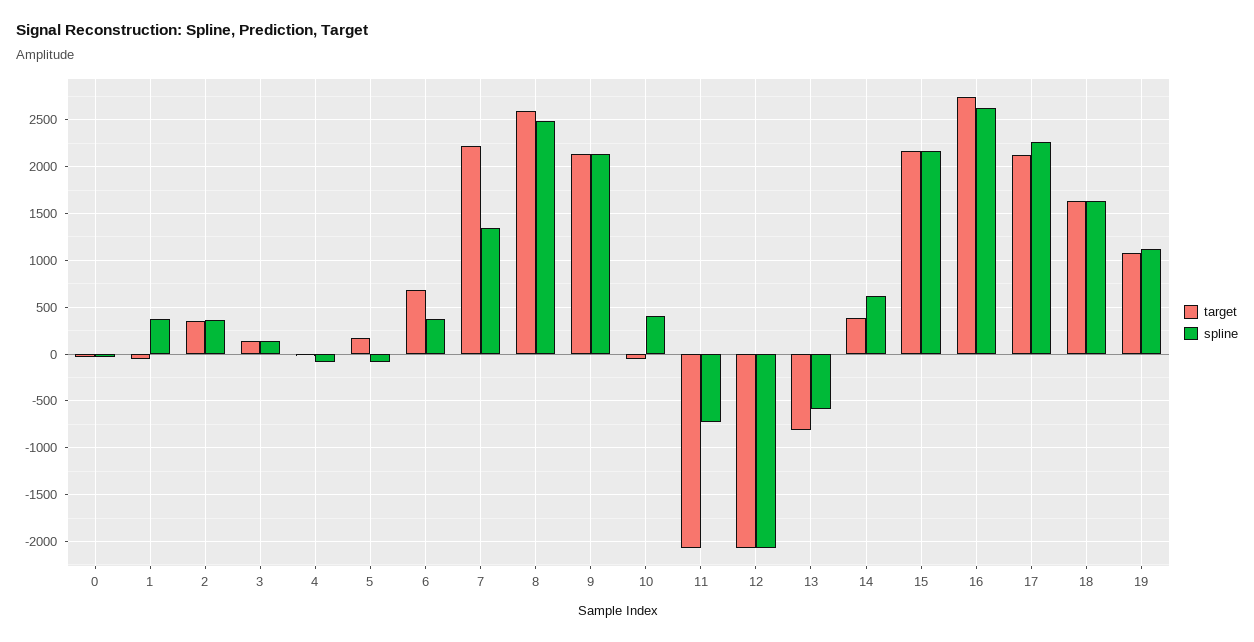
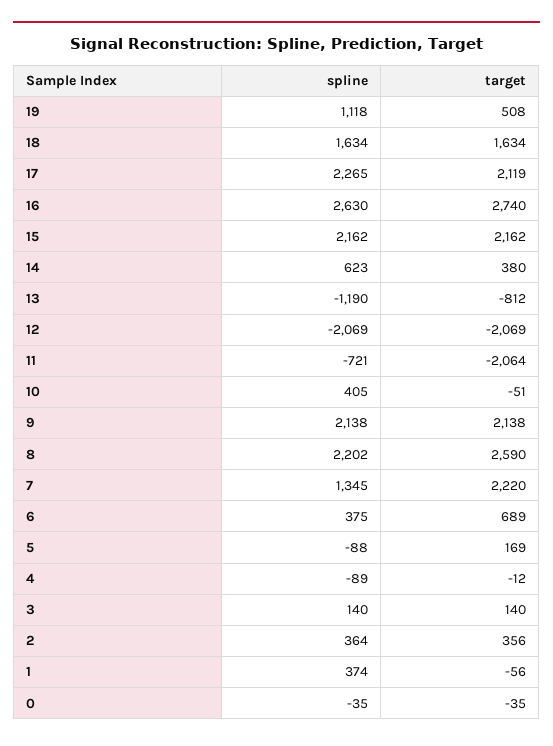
spline, 8: 2500 -> 2202
spline, 13: -600 -> -1190
target, 19: 1100 -> 508

